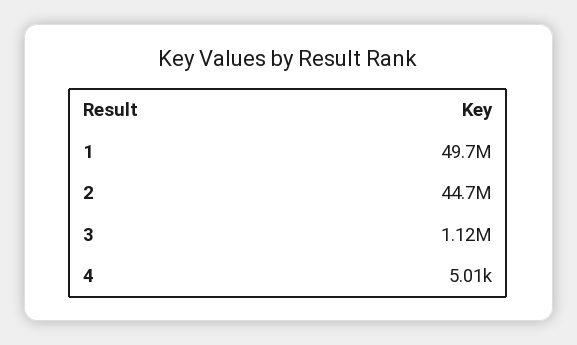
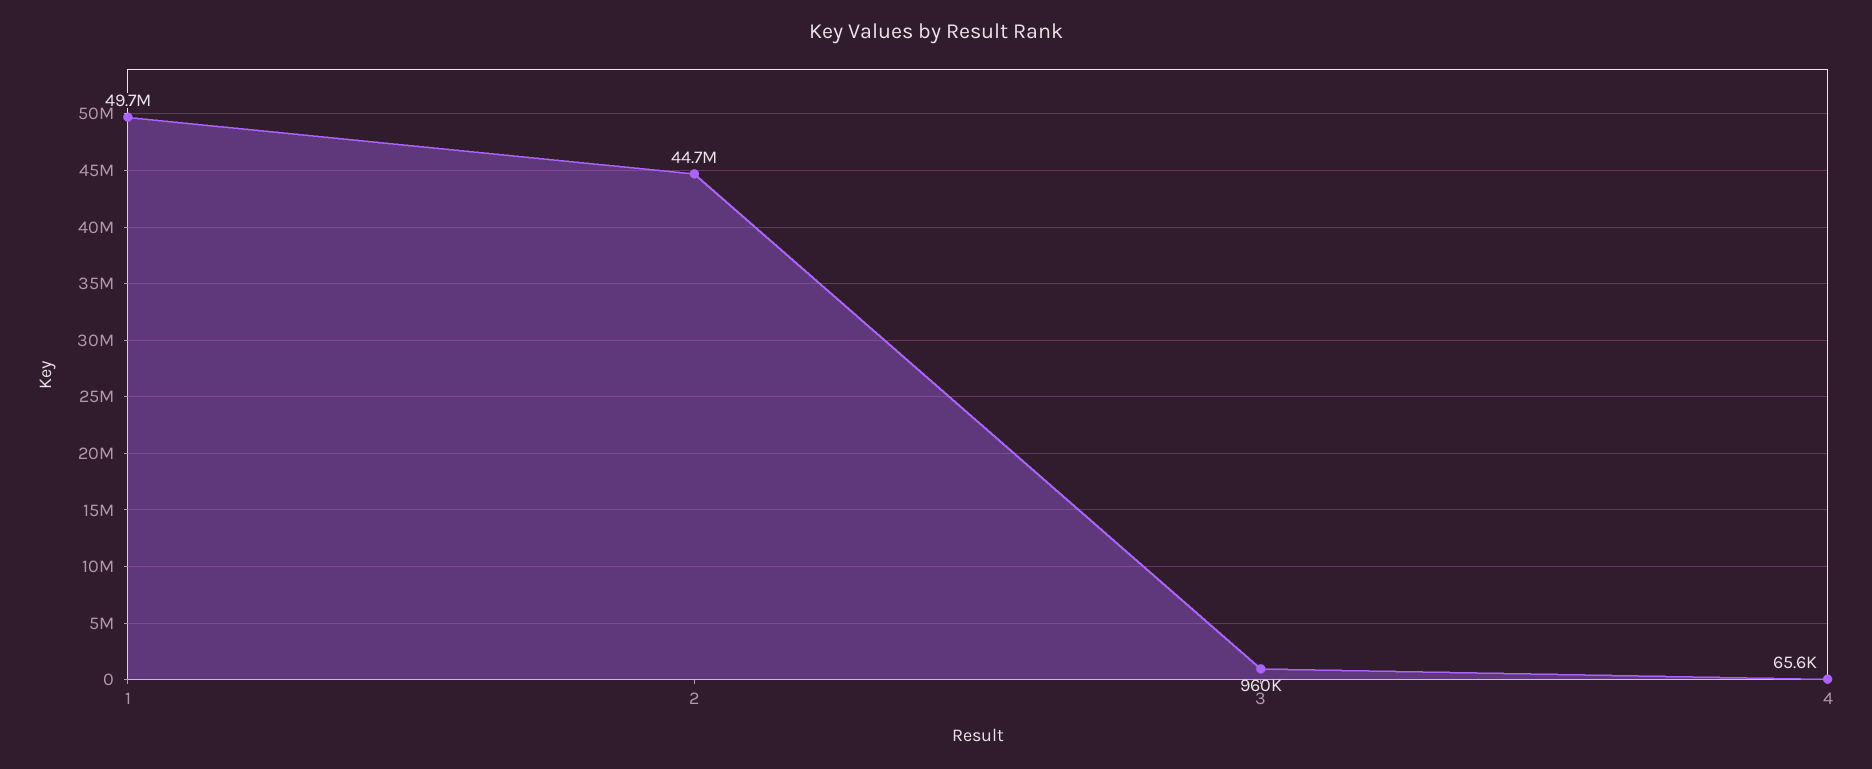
3: 1120000 -> 960000
4: 5010 -> 65600

